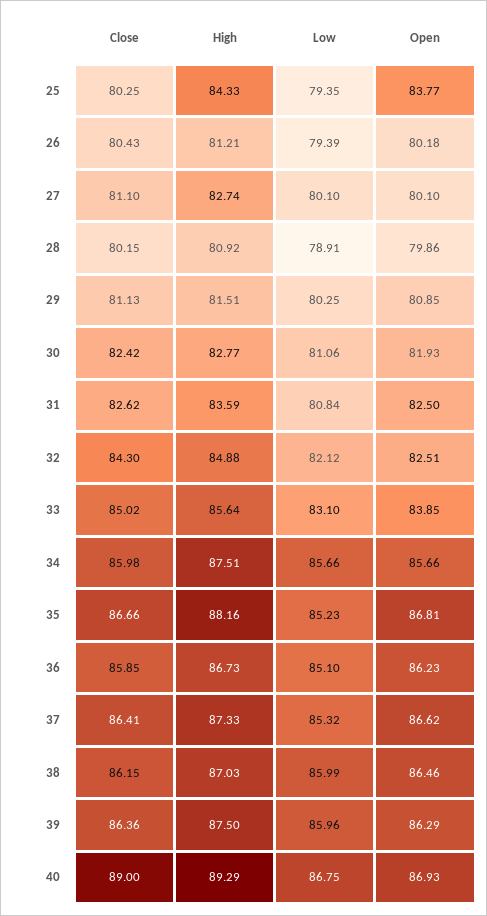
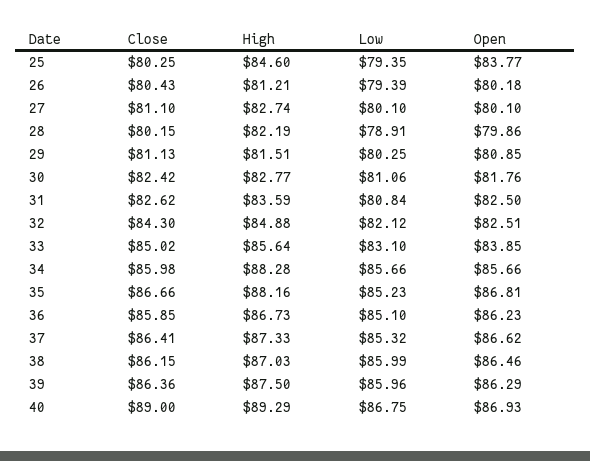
High, 25: 84.33 -> 84.6
High, 28: 80.92 -> 82.19
Open, 30: 81.93 -> 81.76
High, 34: 87.51 -> 88.28

